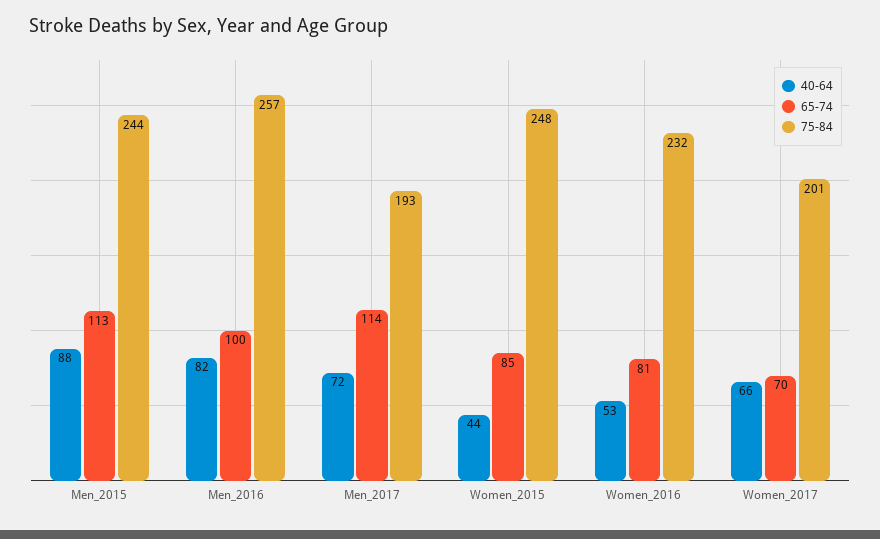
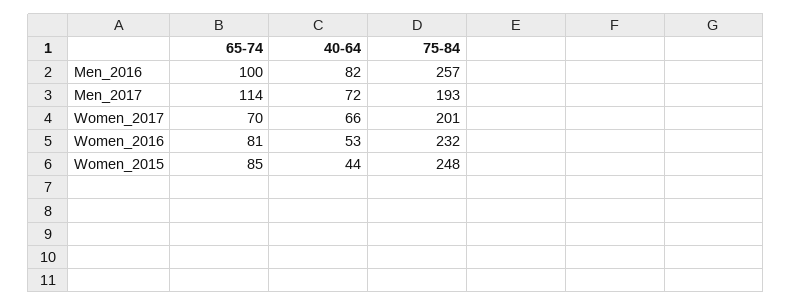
40-64, Men_2015: 88 -> none
65-74, Men_2015: 113 -> none
75-84, Men_2015: 244 -> none

